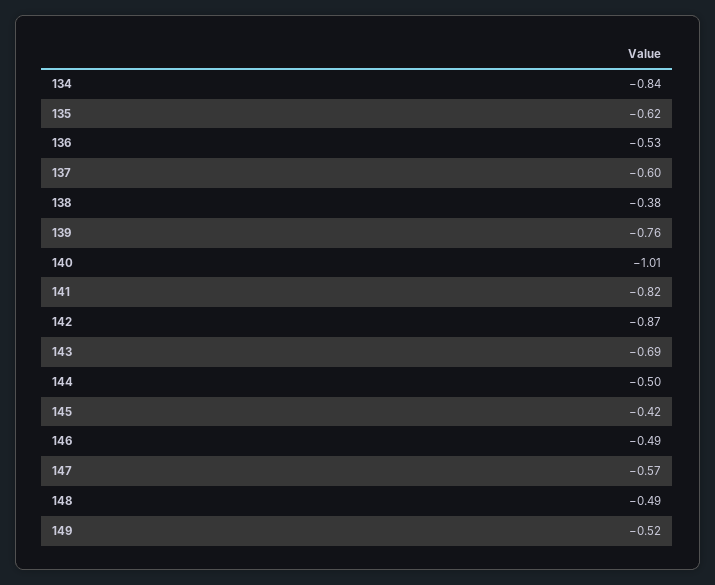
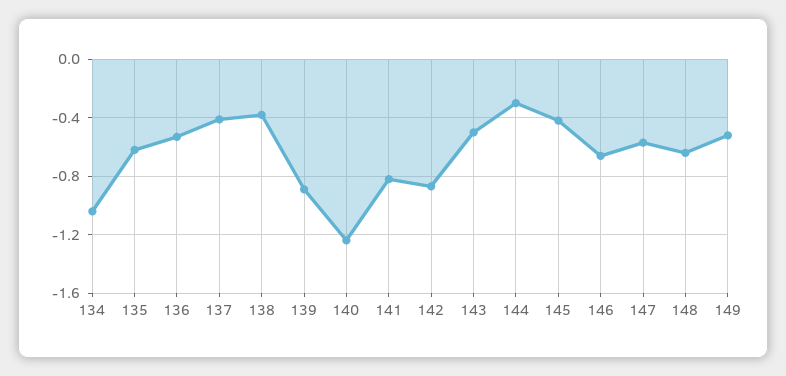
134: -0.84 -> -1.05
137: -0.6 -> -0.4
139: -0.76 -> -0.9
140: -1.01 -> -1.25
143: -0.69 -> -0.5
144: -0.5 -> -0.3
146: -0.49 -> -0.65
148: -0.49 -> -0.65

